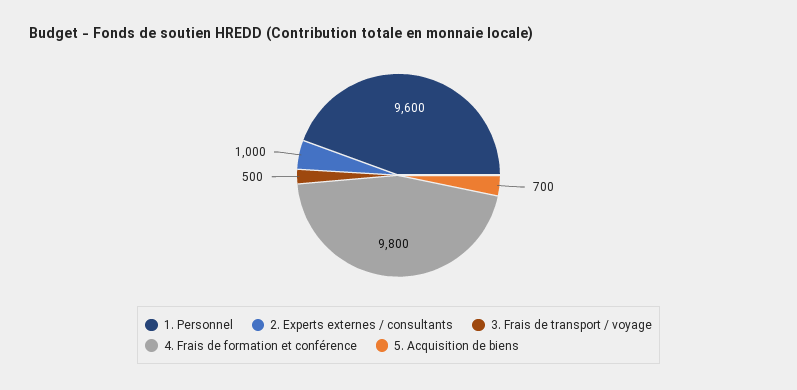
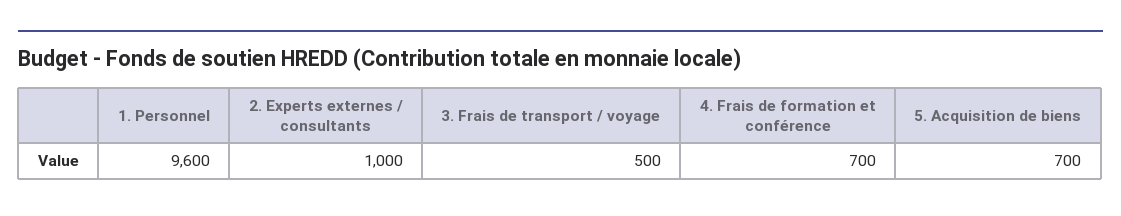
4. Frais de formation et conférence: 9800 -> 700

